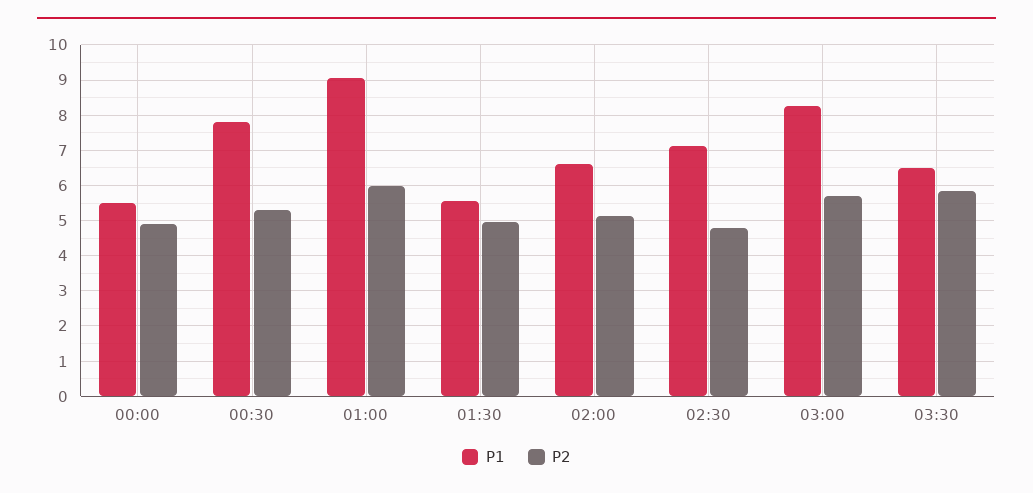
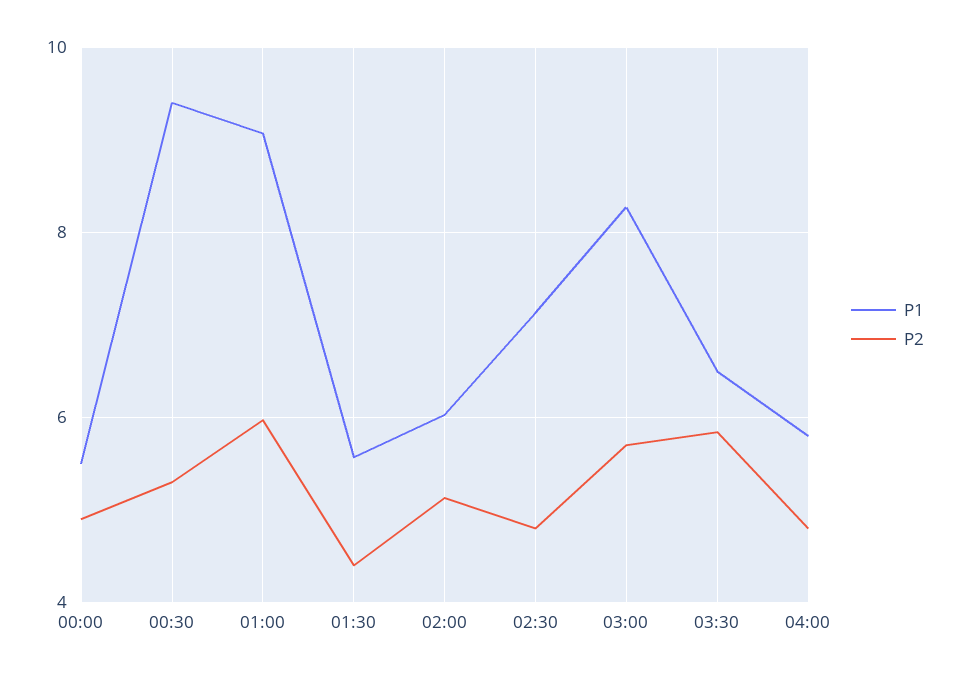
P1, 00:30: 7.8 -> 9.4
P2, 01:30: 5 -> 4.4
P1, 02:00: 6.6 -> 6
P1, 04:00: none -> 5.8
P2, 04:00: none -> 4.8

